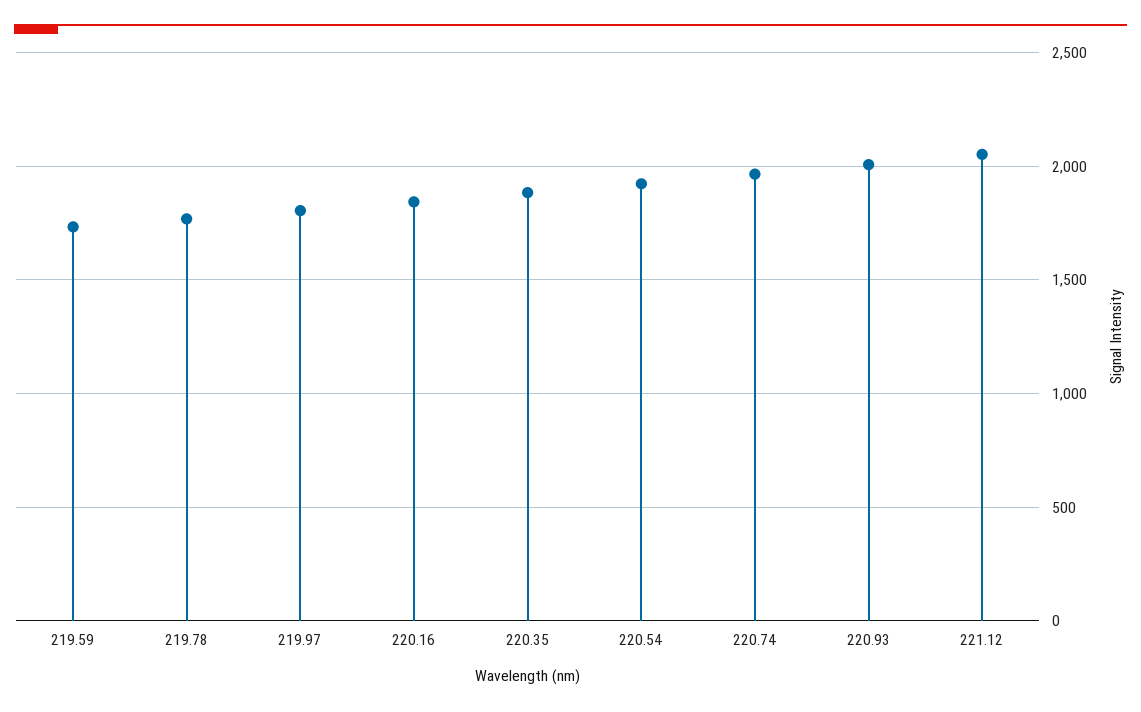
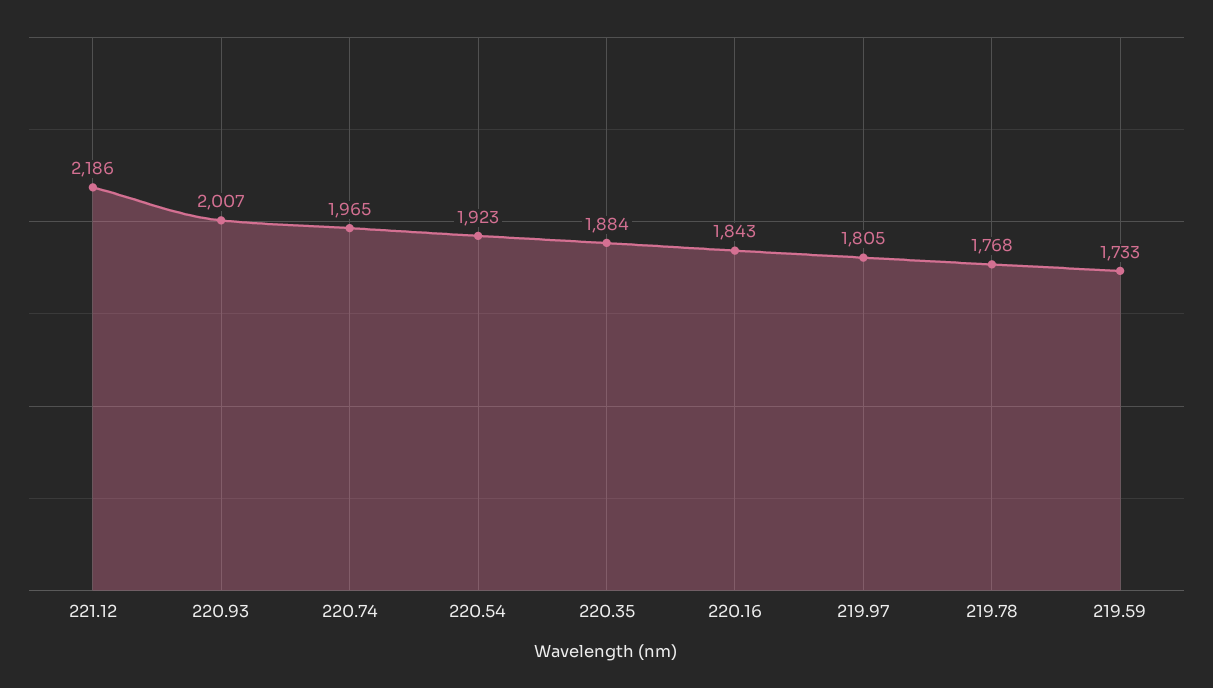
221.12: 2050 -> 2186

